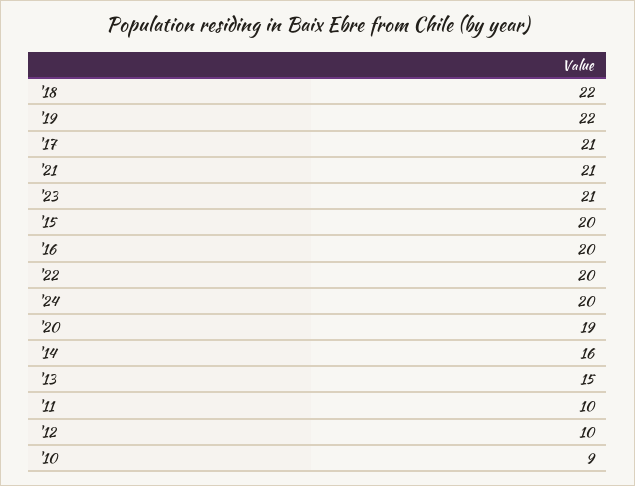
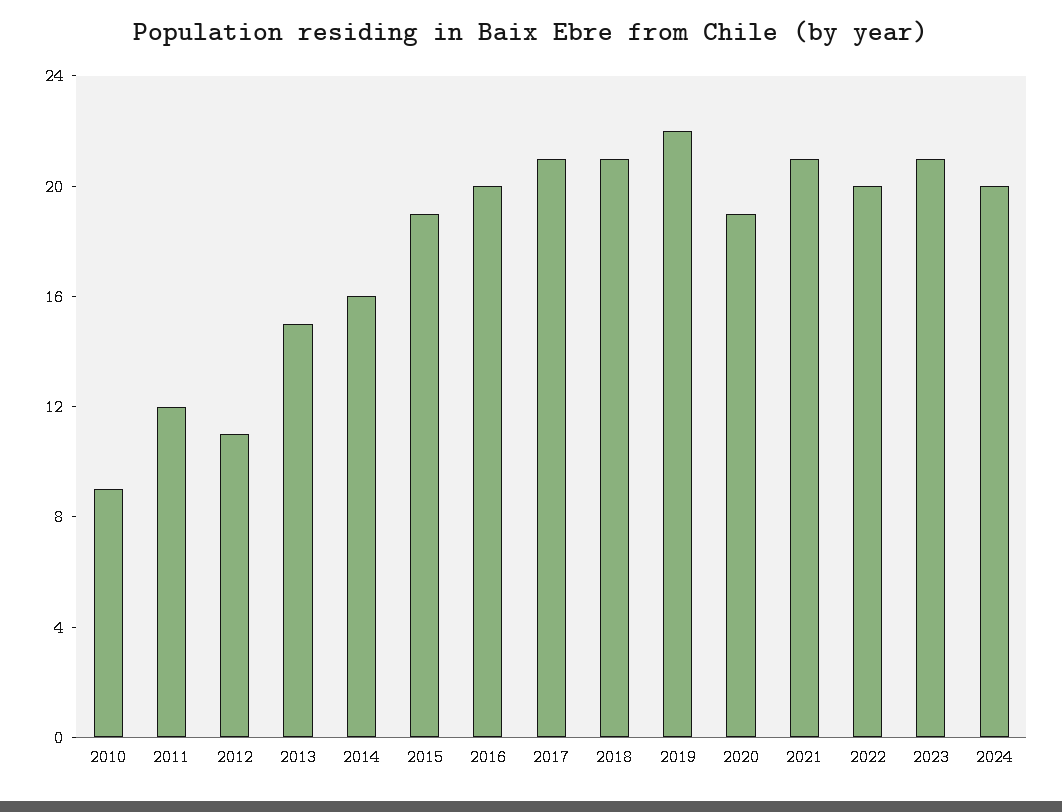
'18: 22 -> 21
'15: 20 -> 19
'11: 10 -> 12
'12: 10 -> 11

